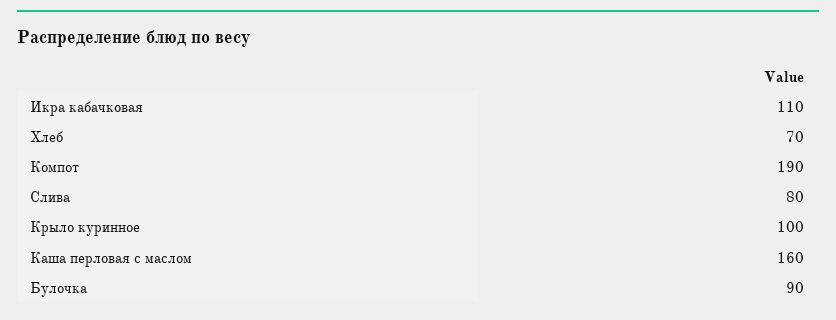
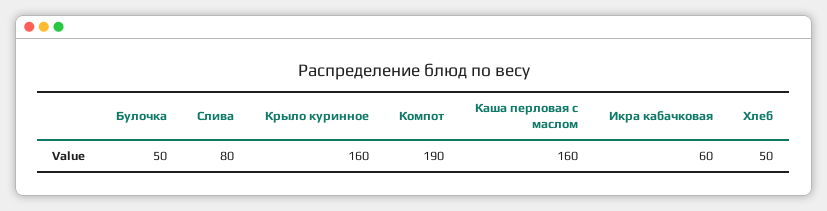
Икра кабачковая: 110 -> 60
Хлеб: 70 -> 50
Крыло куринное: 100 -> 160
Булочка: 90 -> 50

